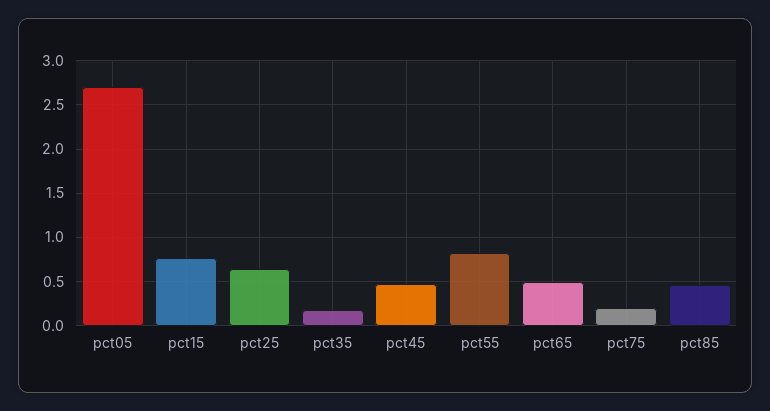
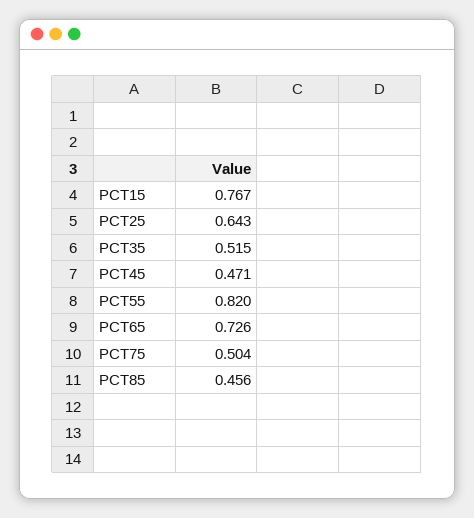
pct05: 2.7 -> none
pct35: 0.2 -> 0.515
pct65: 0.5 -> 0.726
pct75: 0.2 -> 0.504

